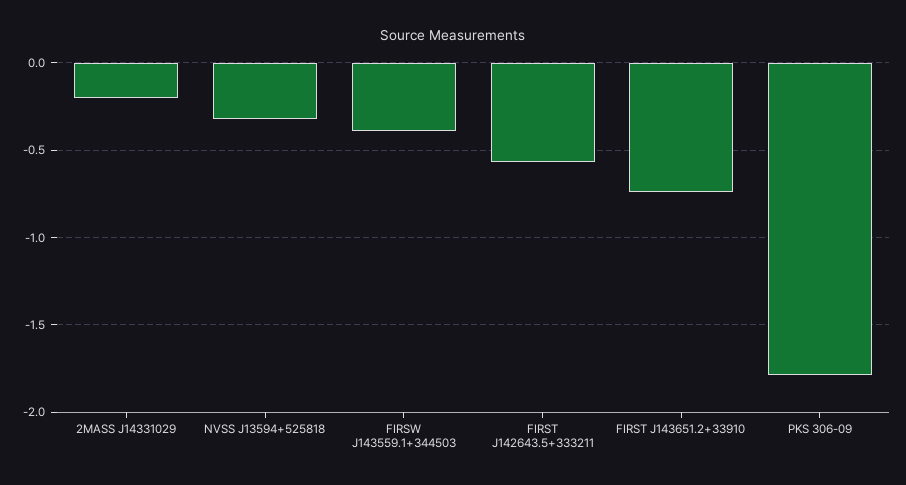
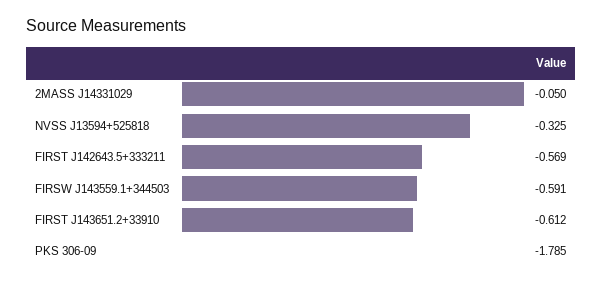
2MASS J14331029: -0.2 -> -0.05
FIRSW J143559.1+344503: -0.4 -> -0.591
FIRST J143651.2+33910: -0.75 -> -0.612

